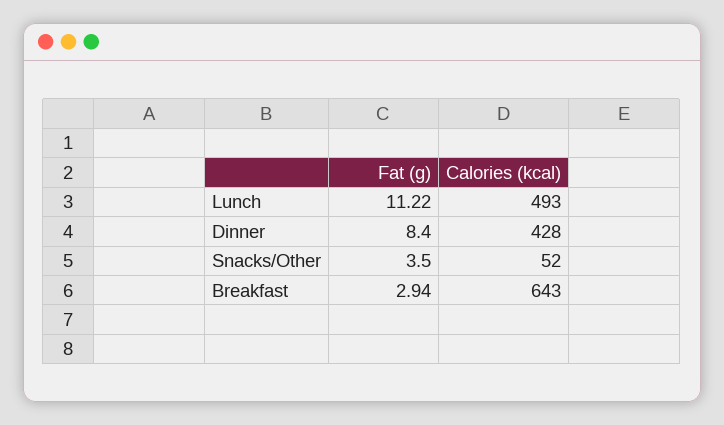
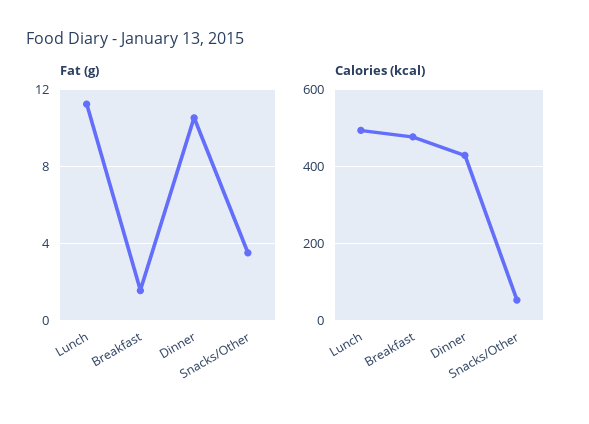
Fat (g), Dinner: 8.4 -> 10.5
Fat (g), Breakfast: 2.94 -> 1.5
Calories (kcal), Breakfast: 643 -> 480

